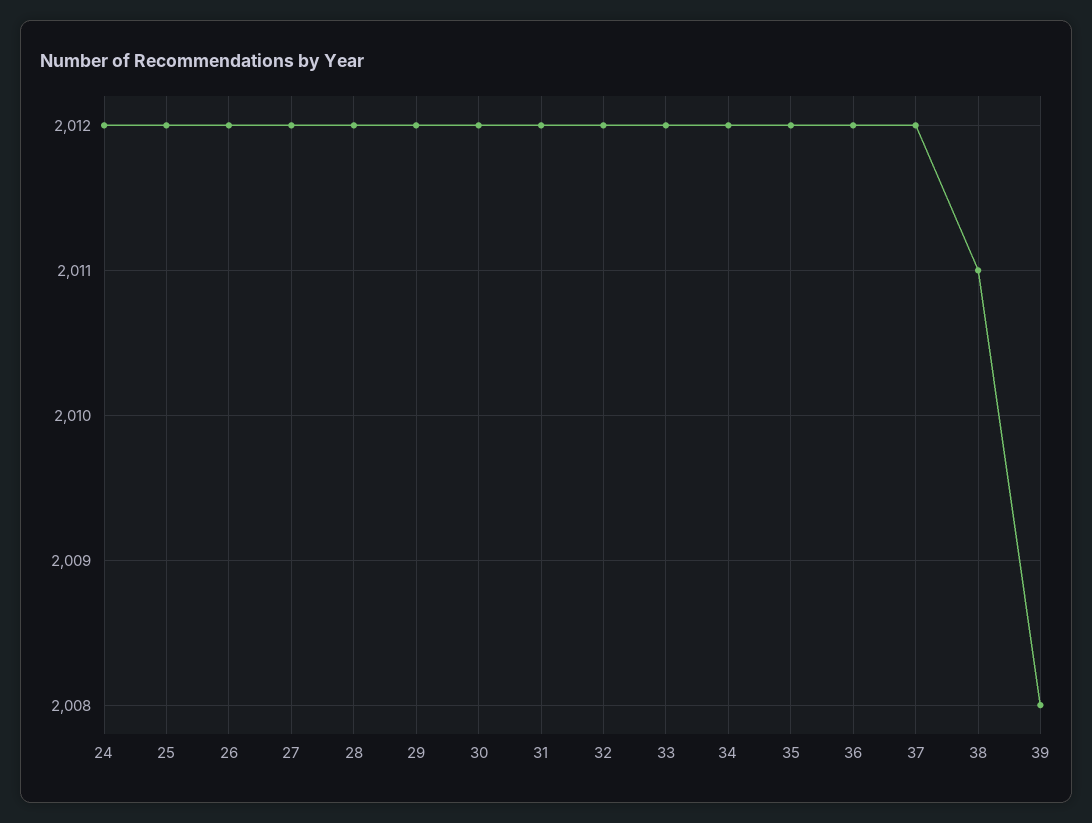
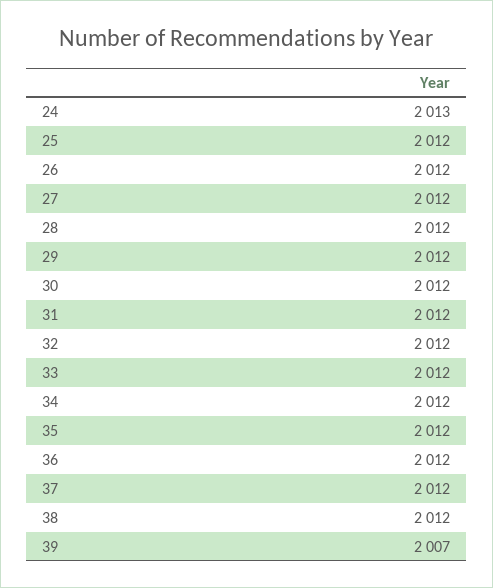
24: 2012 -> 2013
38: 2011 -> 2012
39: 2008 -> 2007

